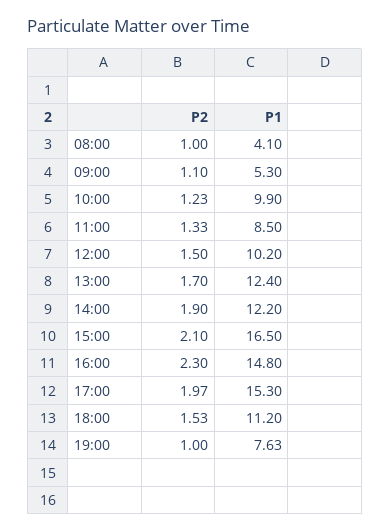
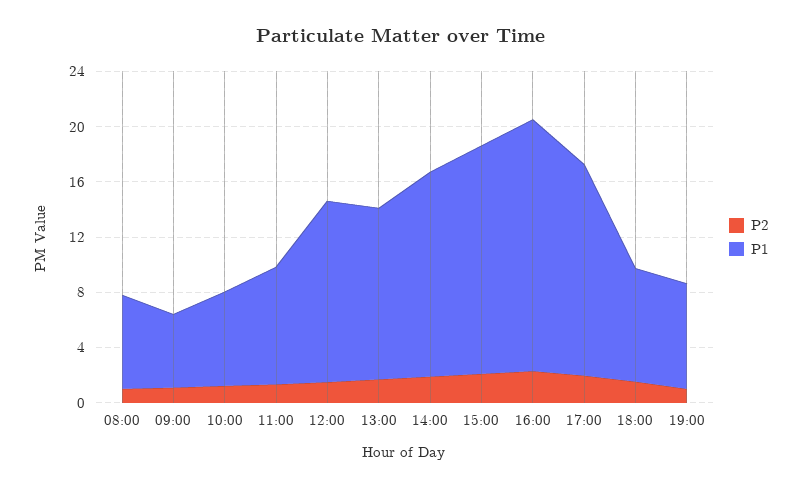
P1, 08:00: 4.1 -> 7
P1, 10:00: 9.9 -> 7
P1, 12:00: 10.2 -> 13
P1, 14:00: 12.2 -> 15
P1, 16:00: 14.8 -> 18
P1, 18:00: 11.2 -> 8

